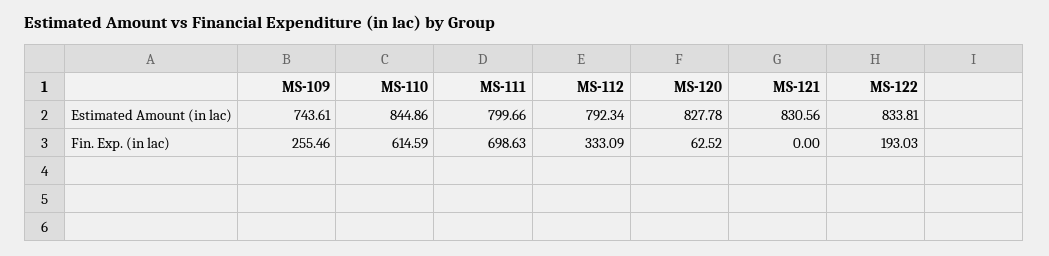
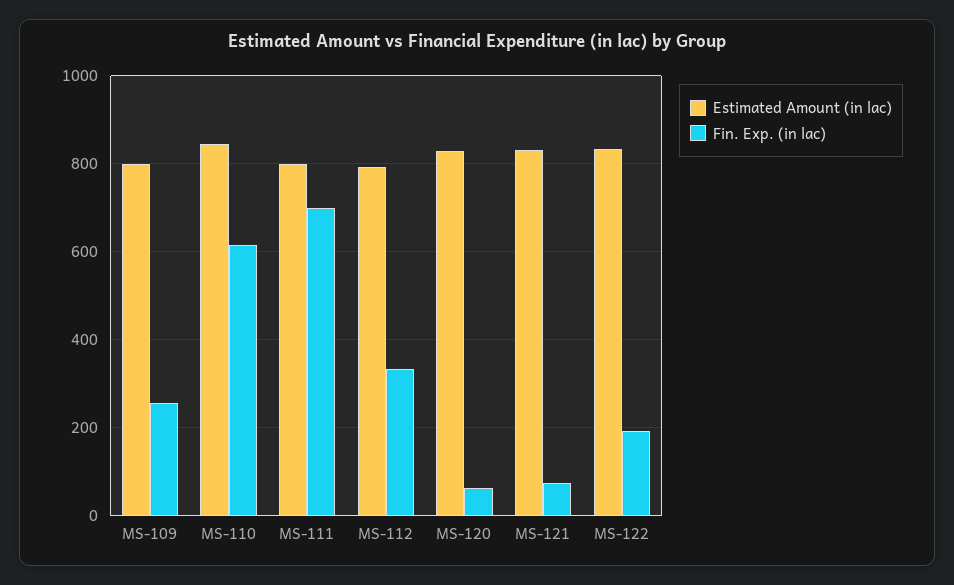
Estimated Amount (in lac), MS-109: 743.61 -> 800
Fin. Exp. (in lac), MS-121: 0 -> 80

